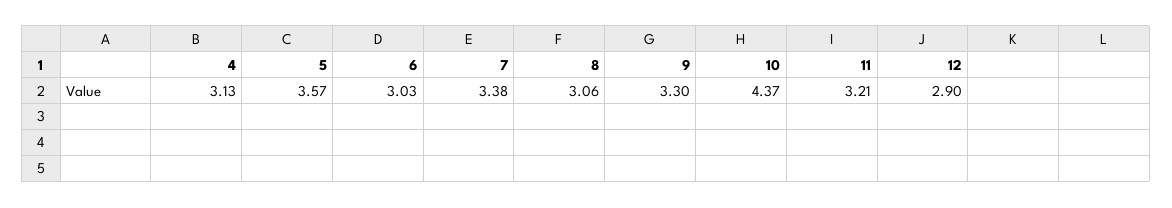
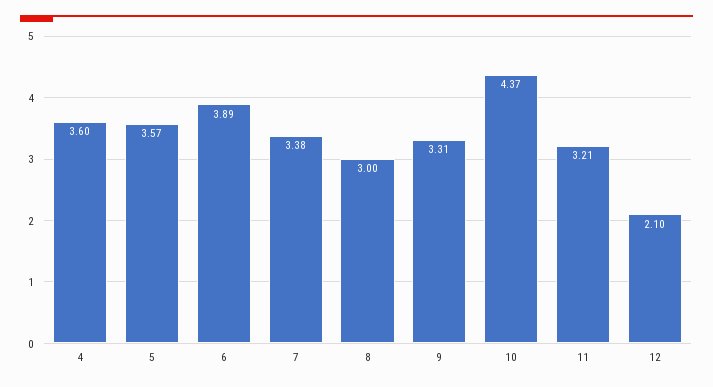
4: 3.13 -> 3.6
6: 3.03 -> 3.89
8: 3.06 -> 3
9: 3.3 -> 3.31
12: 2.9 -> 2.1

